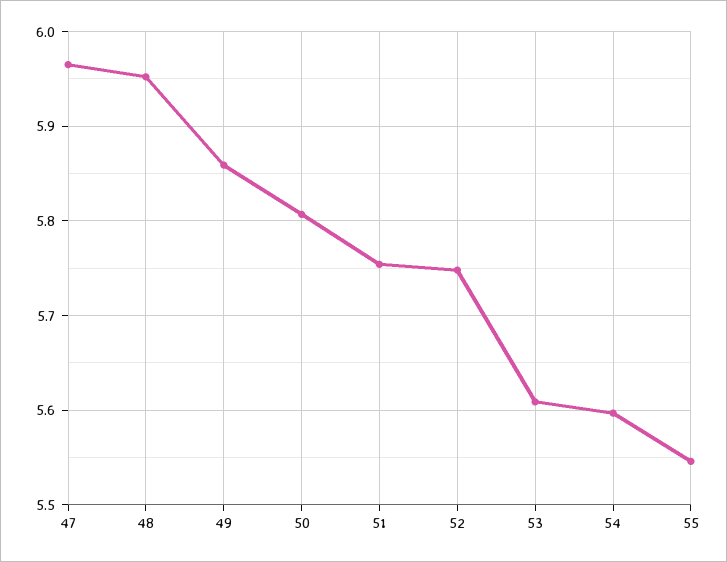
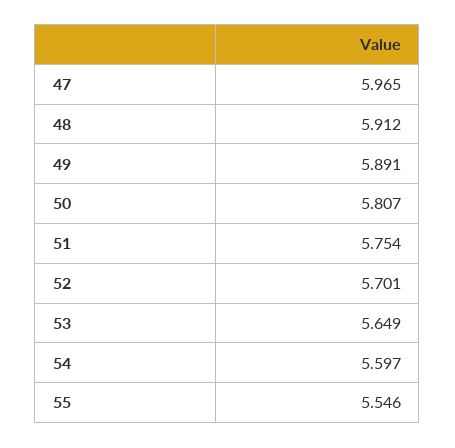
48: 5.95 -> 5.912
49: 5.86 -> 5.891
52: 5.75 -> 5.701
53: 5.61 -> 5.649

